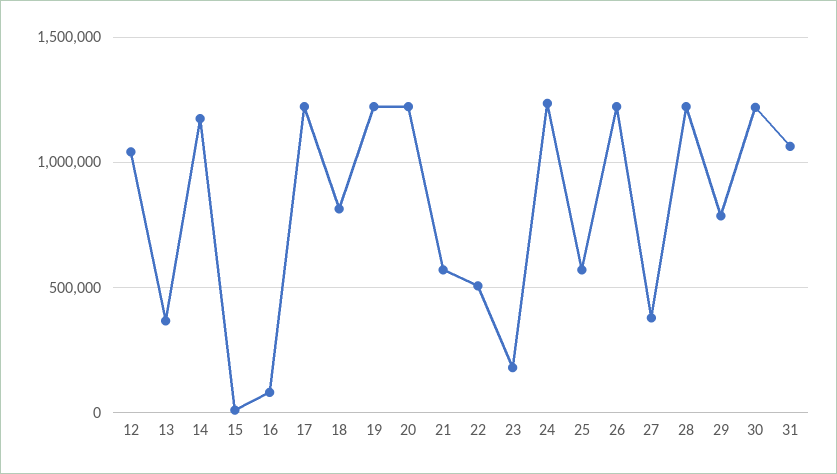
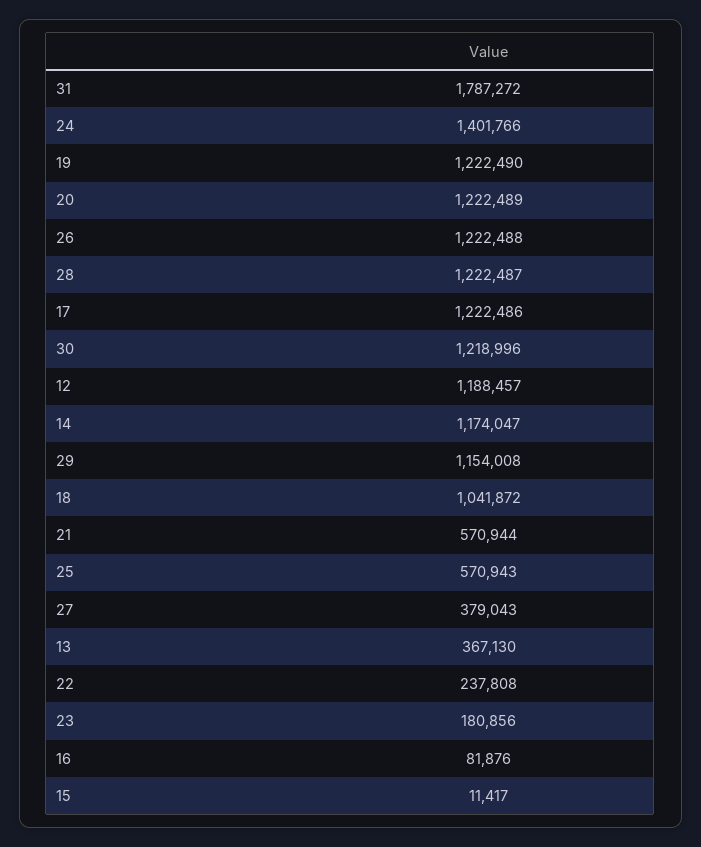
12: 1050000 -> 1188457
18: 800000 -> 1041872
22: 500000 -> 237808
24: 1250000 -> 1401766
29: 800000 -> 1154008
31: 1050000 -> 1787272

